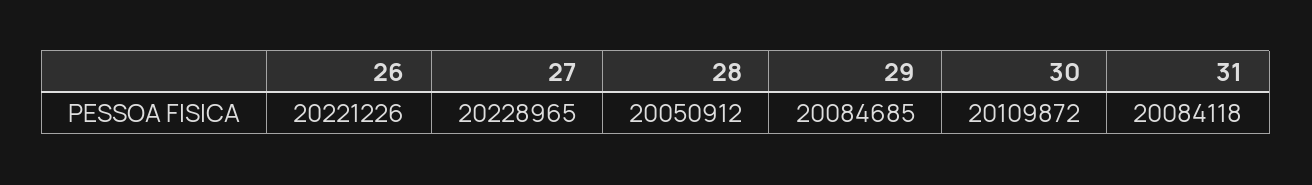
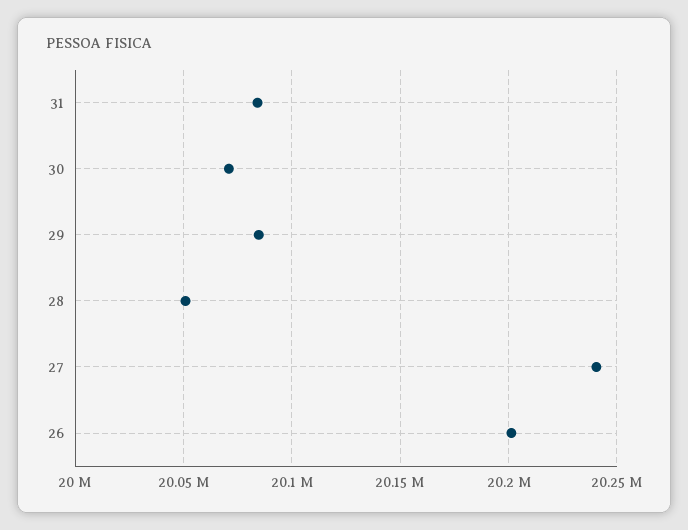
26: 20221226 -> 20200000
27: 20228965 -> 20240000
30: 20109872 -> 20070000

